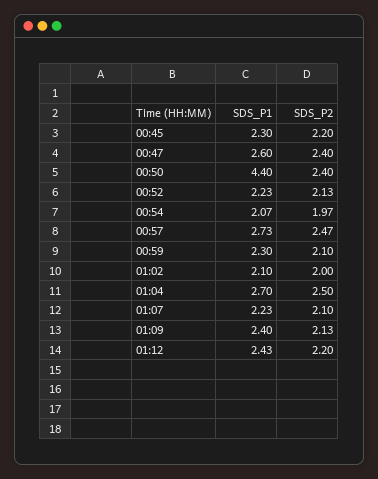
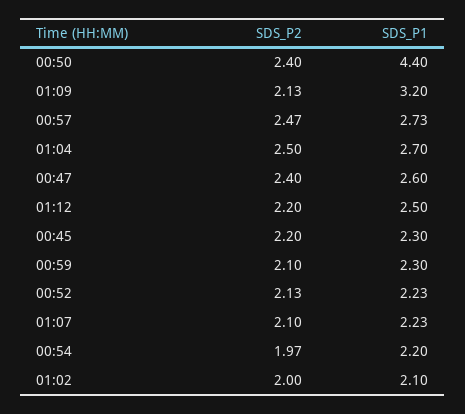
SDS_P1, 00:54: 2.07 -> 2.2
SDS_P1, 01:09: 2.4 -> 3.2
SDS_P1, 01:12: 2.43 -> 2.5

